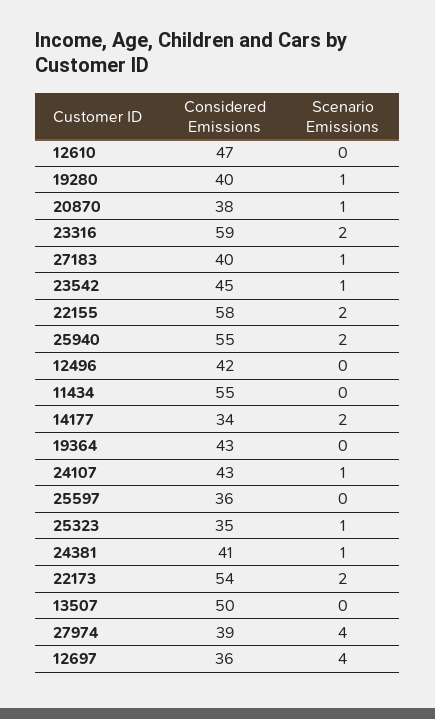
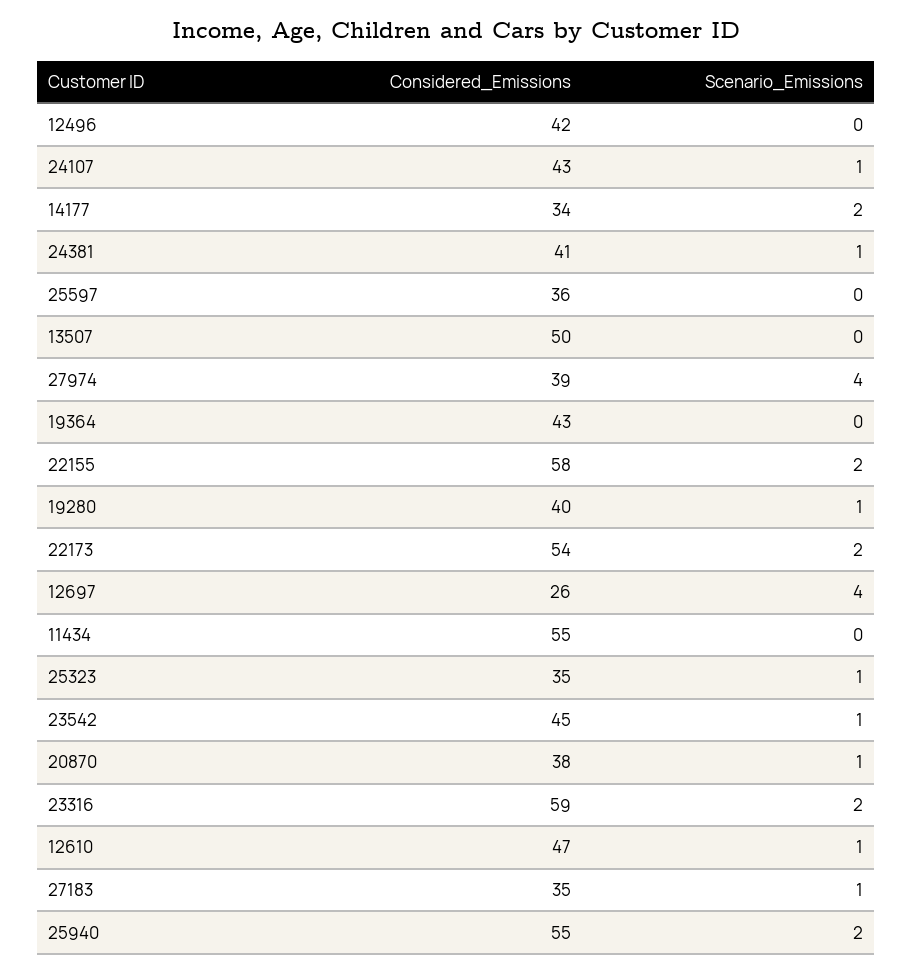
Scenario Emissions, 12610: 0 -> 1
Considered Emissions, 27183: 40 -> 35
Considered Emissions, 12697: 36 -> 26

